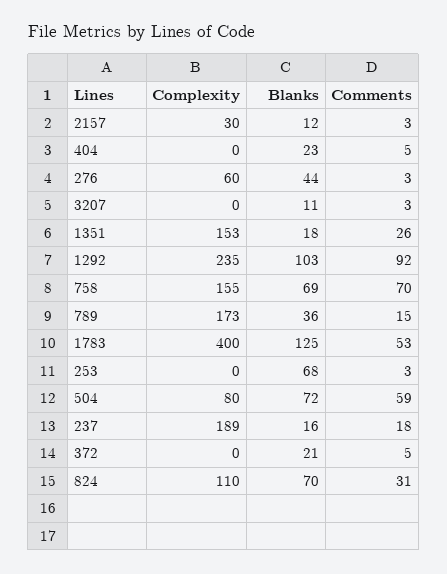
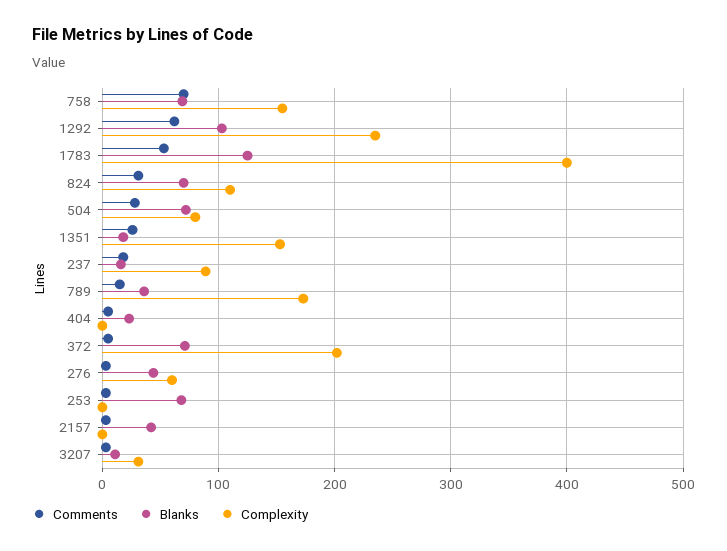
Complexity, 2157: 30 -> 0
Blanks, 2157: 12 -> 40
Complexity, 3207: 0 -> 30
Comments, 1292: 92 -> 60
Comments, 504: 59 -> 30
Complexity, 237: 189 -> 90
Complexity, 372: 0 -> 200
Blanks, 372: 21 -> 70

